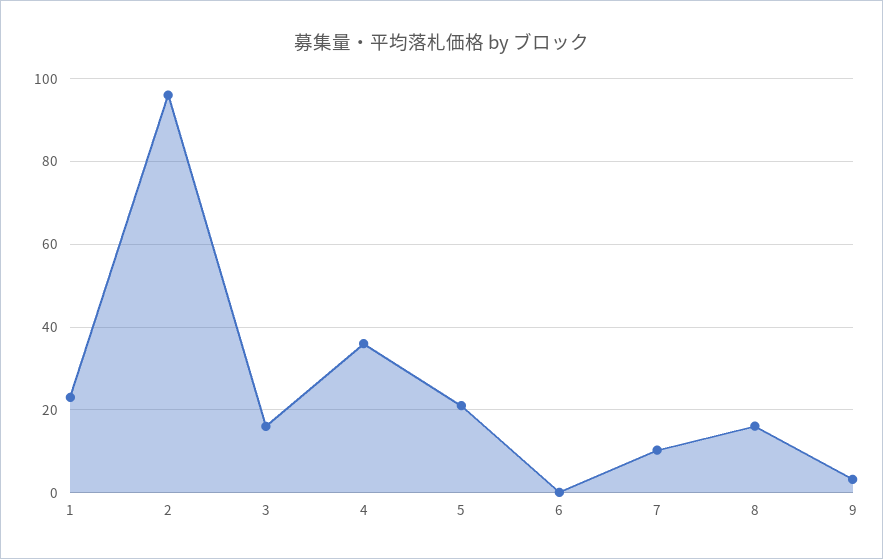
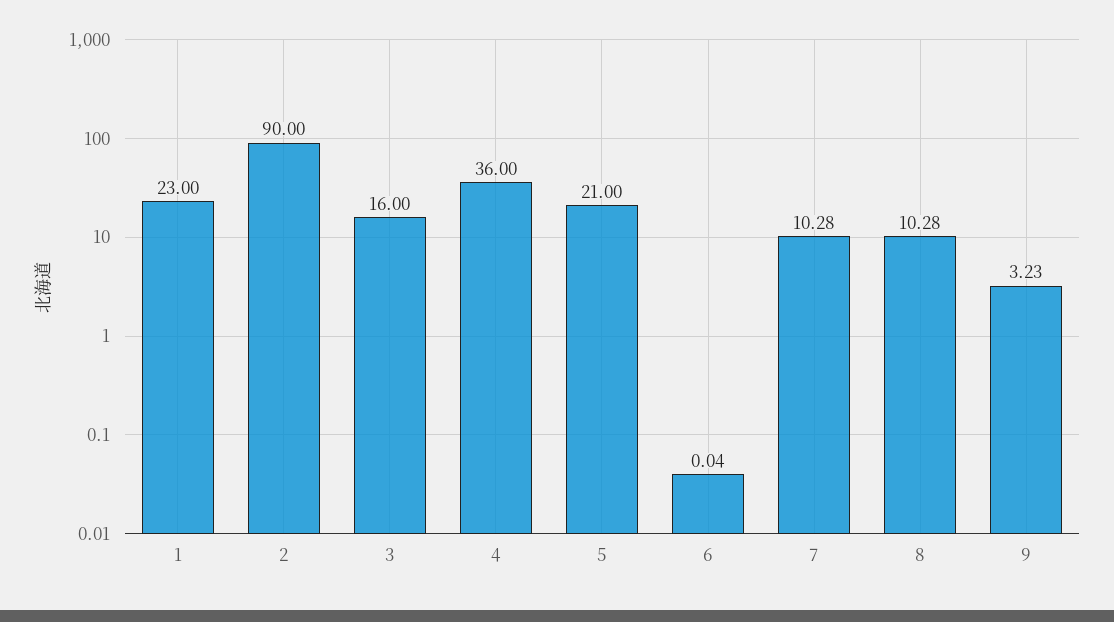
2: 96 -> 90
8: 16 -> 10.28

